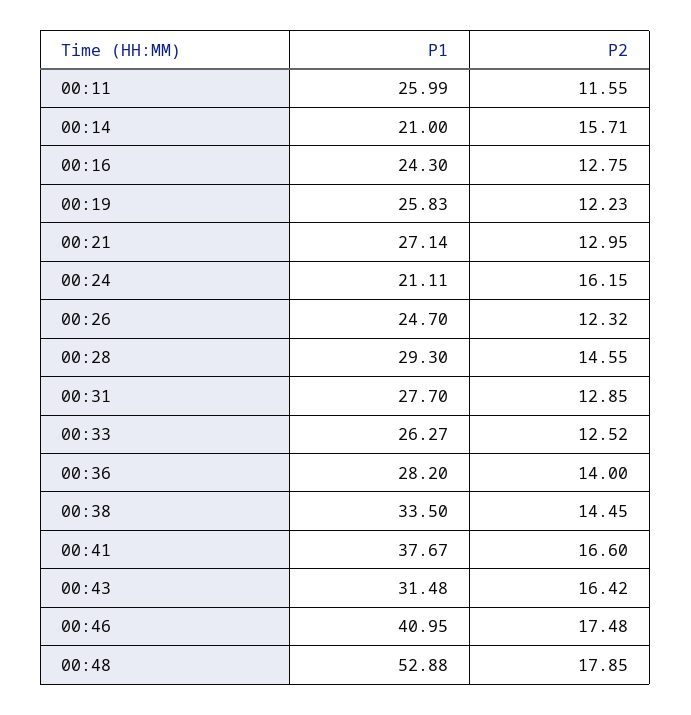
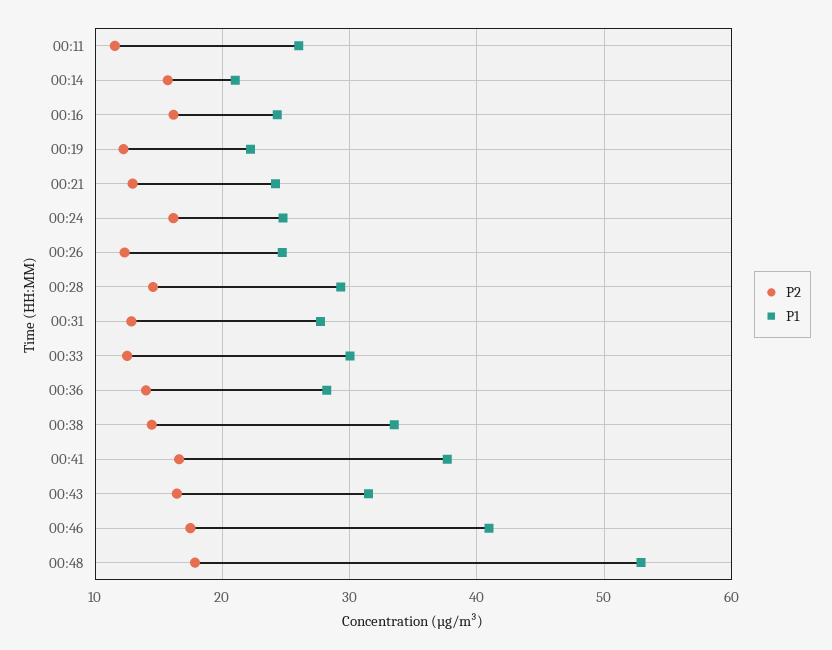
P2, 00:16: 12.75 -> 16
P1, 00:19: 25.83 -> 22
P1, 00:21: 27.14 -> 24
P1, 00:24: 21.11 -> 25
P1, 00:33: 26.27 -> 30

